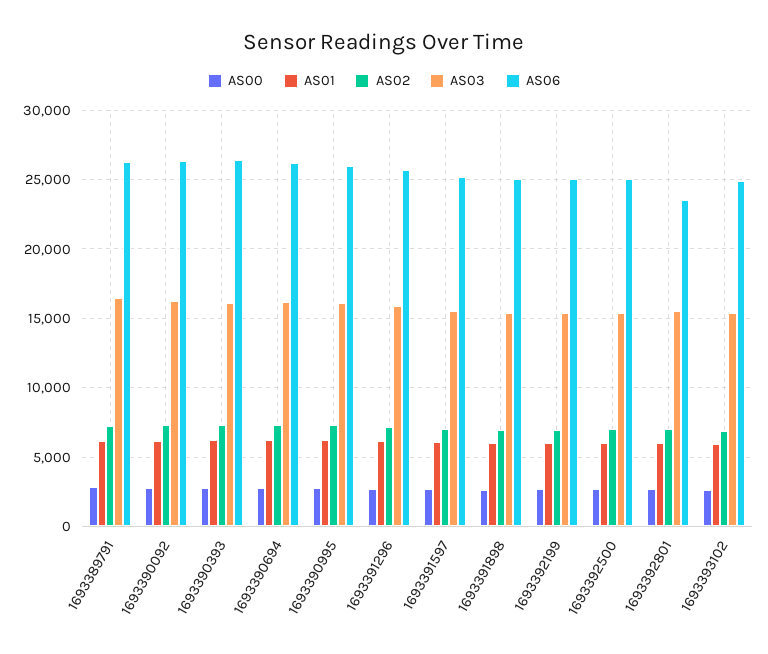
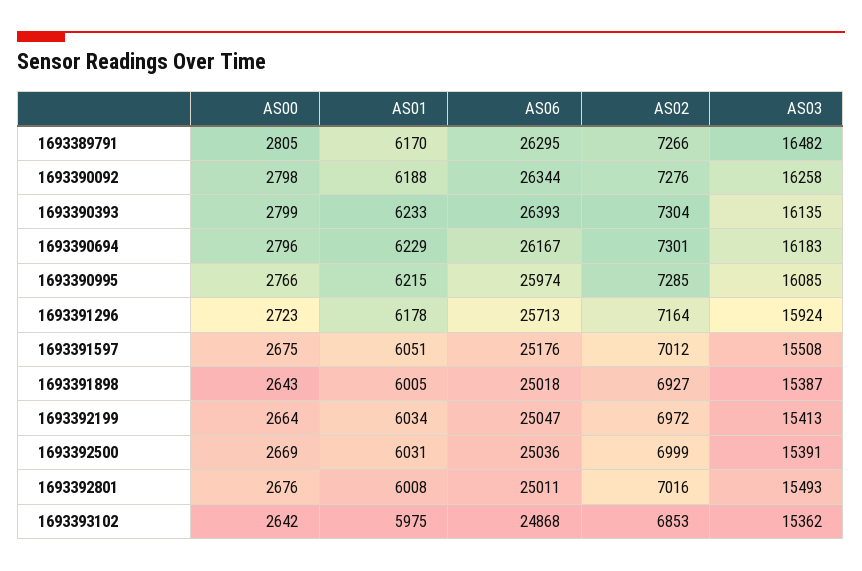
AS06, 1693392801: 23500 -> 25011

